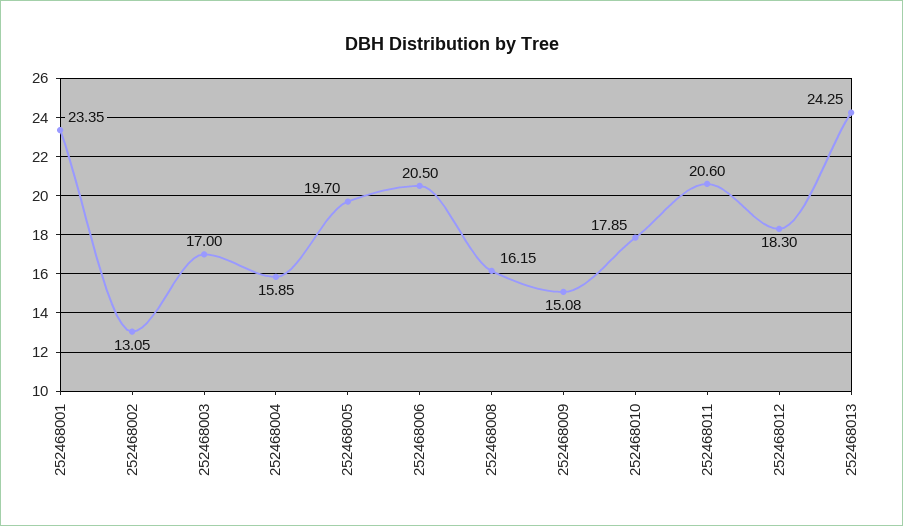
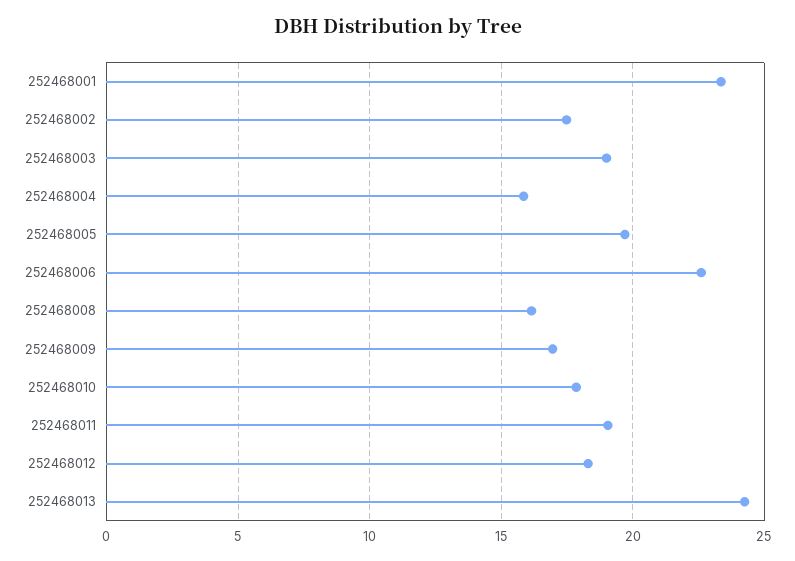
252468002: 13.05 -> 17.5
252468003: 17 -> 19
252468006: 20.5 -> 22.5
252468009: 15.08 -> 17
252468011: 20.6 -> 19

